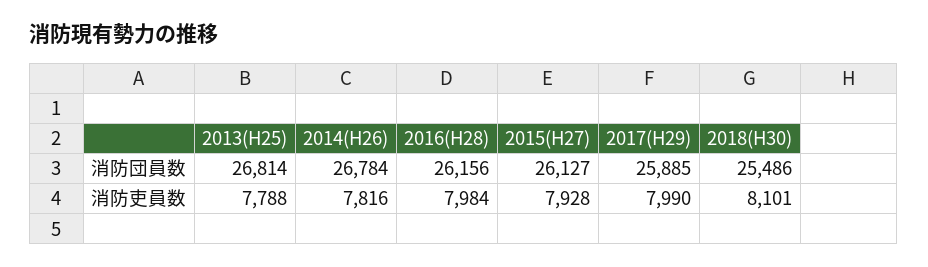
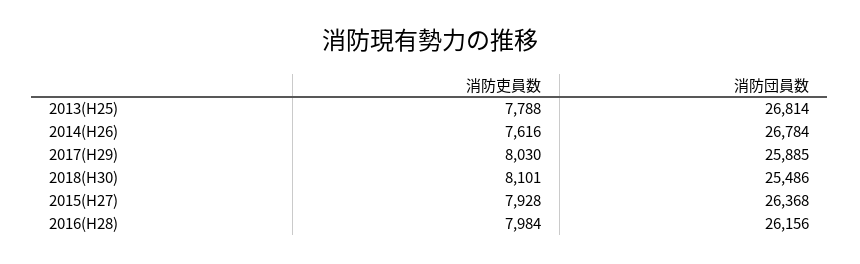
2015(H27), 消防団員数: 26127 -> 26368
2014(H26), 消防吏員数: 7816 -> 7616
2017(H29), 消防吏員数: 7990 -> 8030

